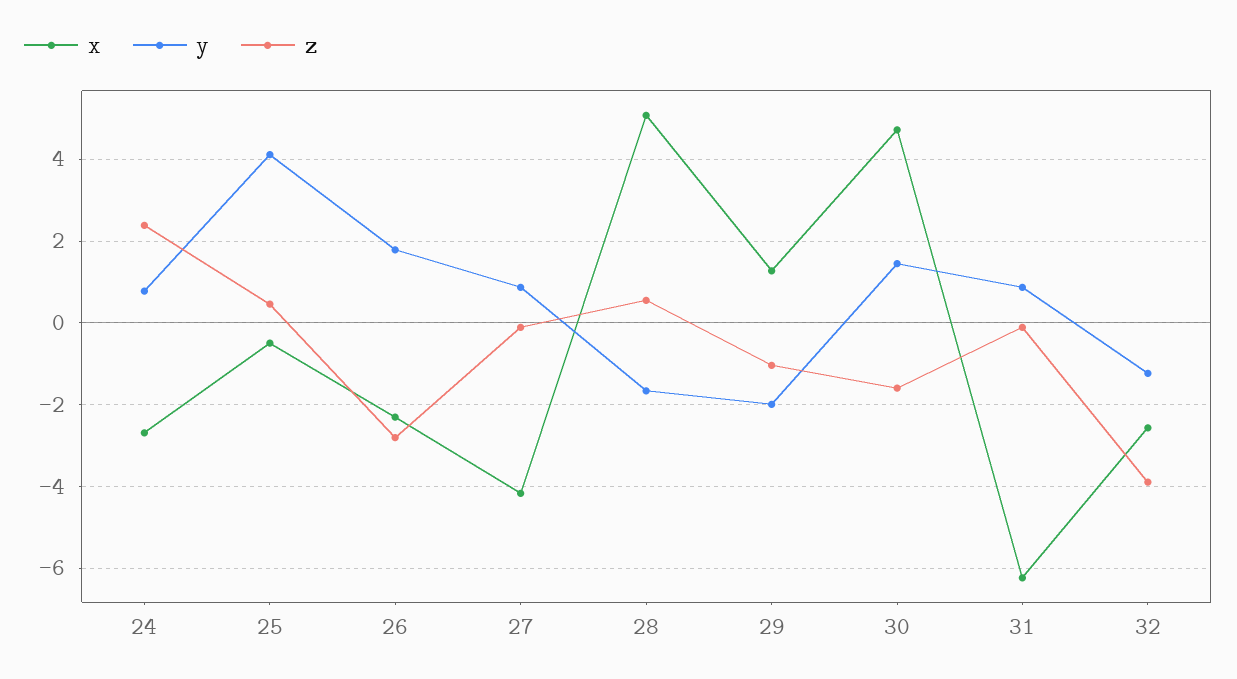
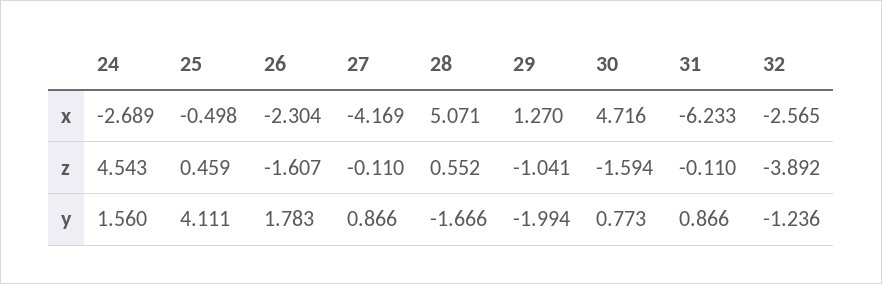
y, 24: 0.8 -> 1.56
z, 24: 2.4 -> 4.543
z, 26: -2.8 -> -1.607
y, 30: 1.4 -> 0.773

